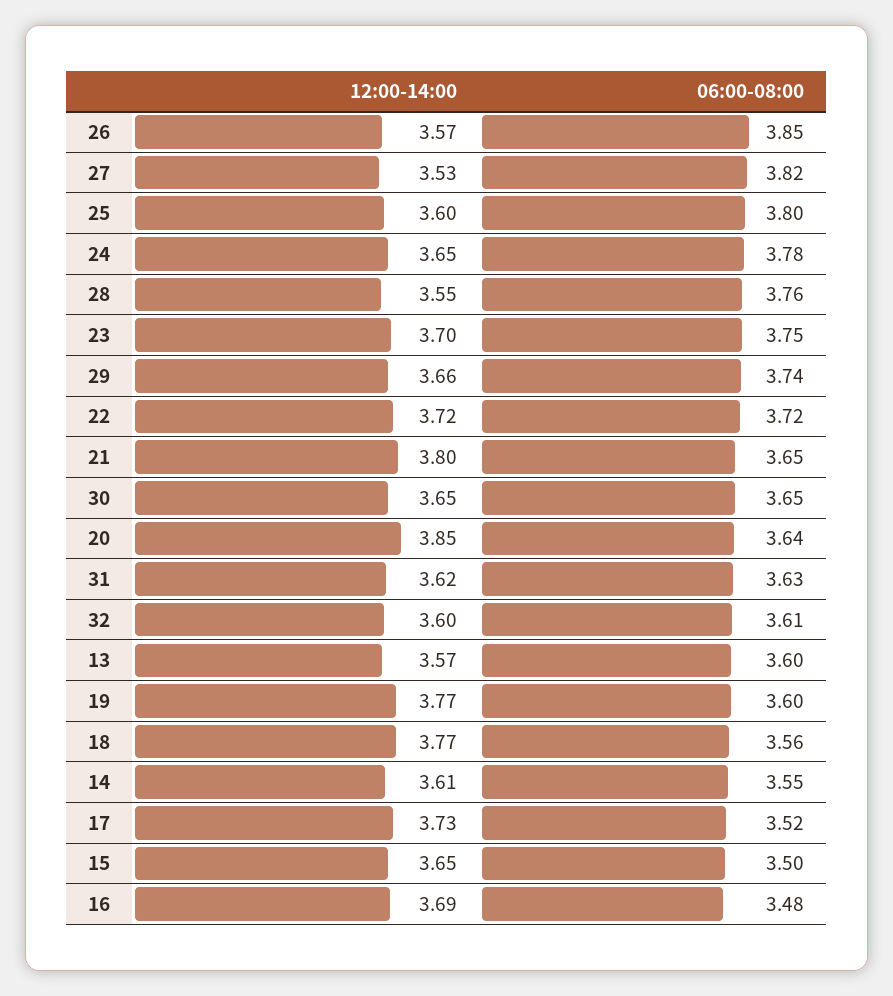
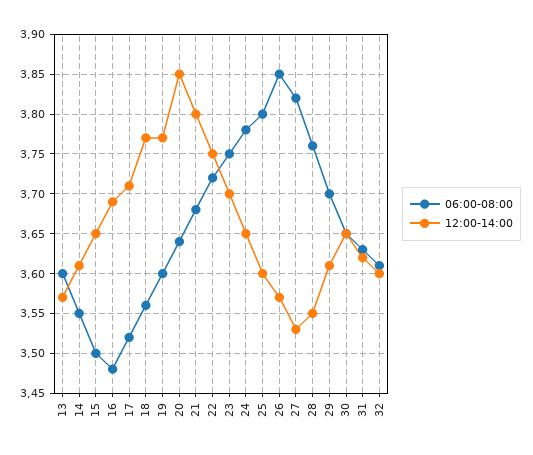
12:00-14:00, 29: 3.66 -> 3.61
06:00-08:00, 29: 3.74 -> 3.7
12:00-14:00, 22: 3.72 -> 3.75
06:00-08:00, 21: 3.65 -> 3.68
12:00-14:00, 17: 3.73 -> 3.71

